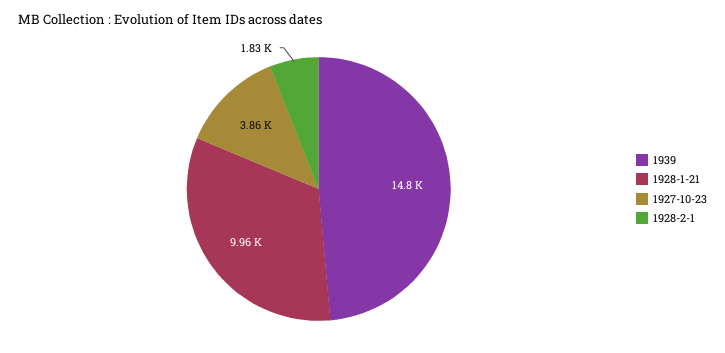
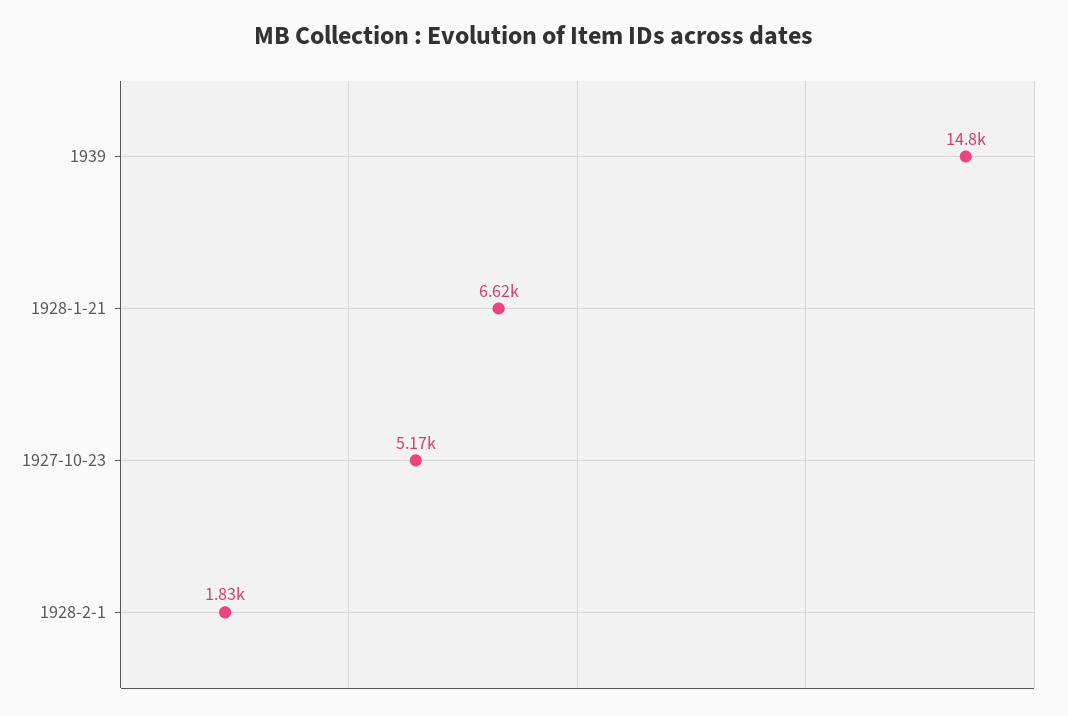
1928-1-21: 9960 -> 6620
1927-10-23: 3860 -> 5170

